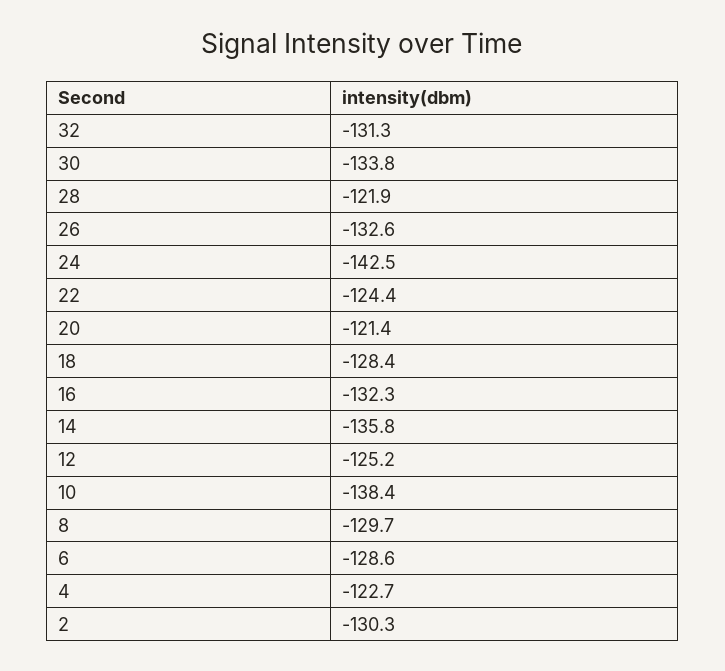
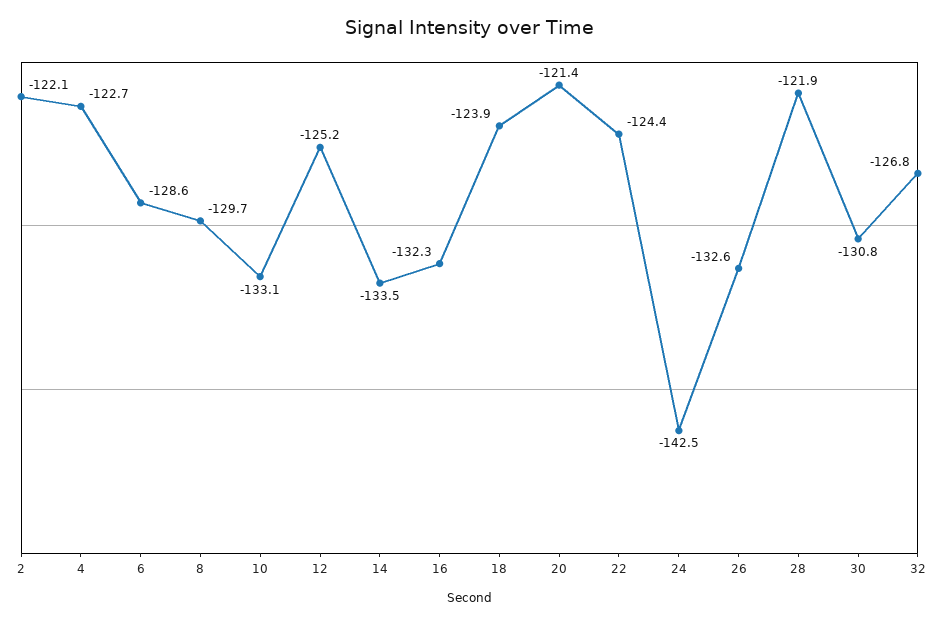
32: -131.3 -> -126.8
30: -133.8 -> -130.8
18: -128.4 -> -123.9
14: -135.8 -> -133.5
10: -138.4 -> -133.1
2: -130.3 -> -122.1

